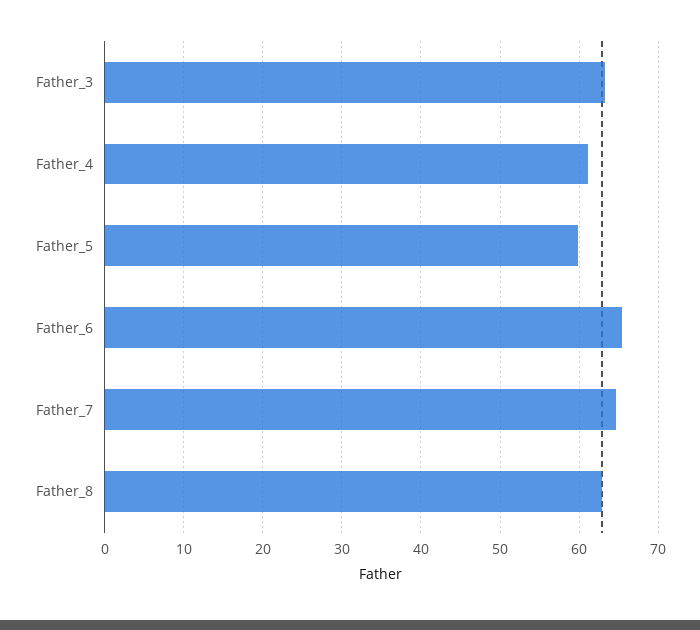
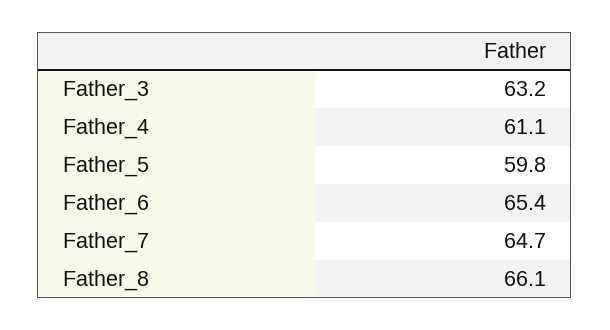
Father_8: 63 -> 66.1

